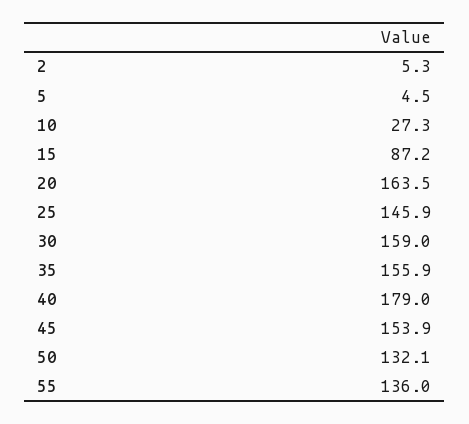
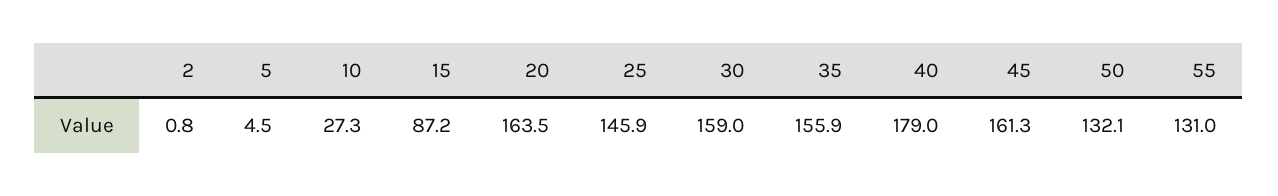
2: 5.3 -> 0.8
45: 153.9 -> 161.3
55: 136 -> 131

